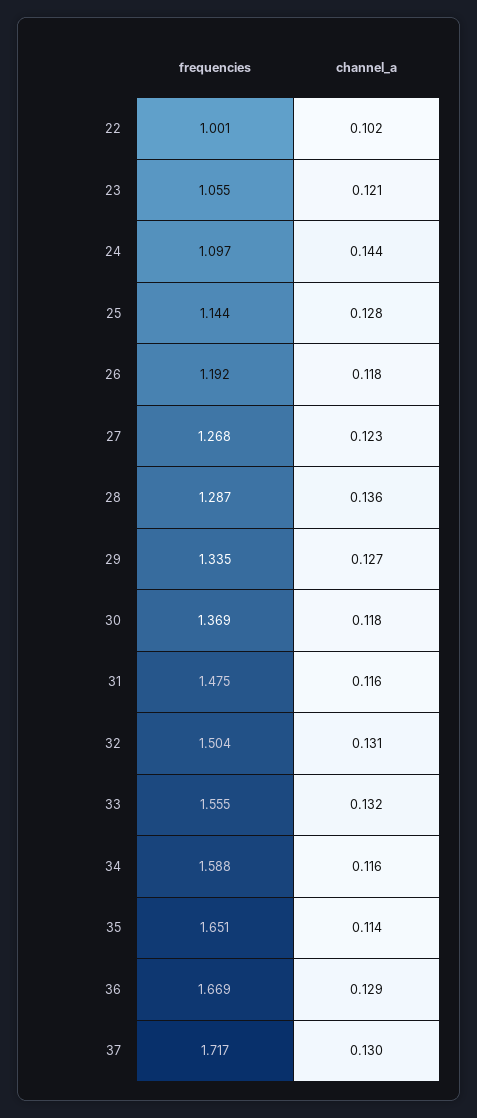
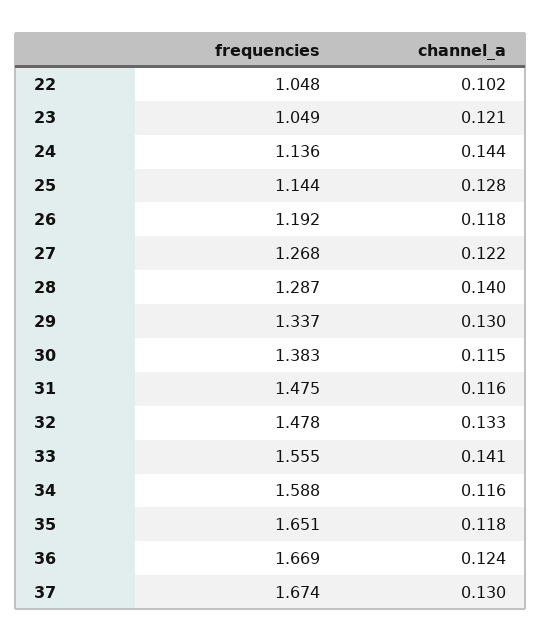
frequencies, 22: 1.001 -> 1.048
frequencies, 23: 1.055 -> 1.049
frequencies, 24: 1.097 -> 1.136
channel_a, 27: 0.123 -> 0.122
channel_a, 28: 0.136 -> 0.14
frequencies, 29: 1.335 -> 1.337
channel_a, 29: 0.127 -> 0.13
frequencies, 30: 1.369 -> 1.383
channel_a, 30: 0.118 -> 0.115
frequencies, 32: 1.504 -> 1.478
channel_a, 32: 0.131 -> 0.133
channel_a, 33: 0.132 -> 0.141
channel_a, 35: 0.114 -> 0.118
channel_a, 36: 0.129 -> 0.124
frequencies, 37: 1.717 -> 1.674

